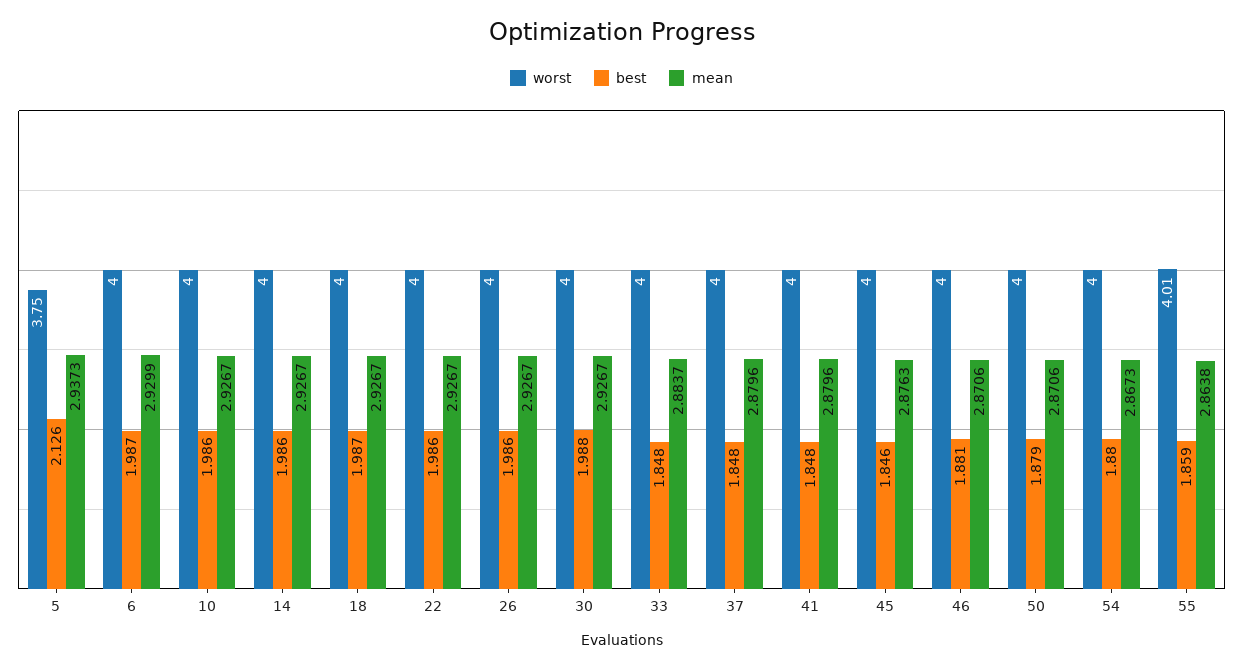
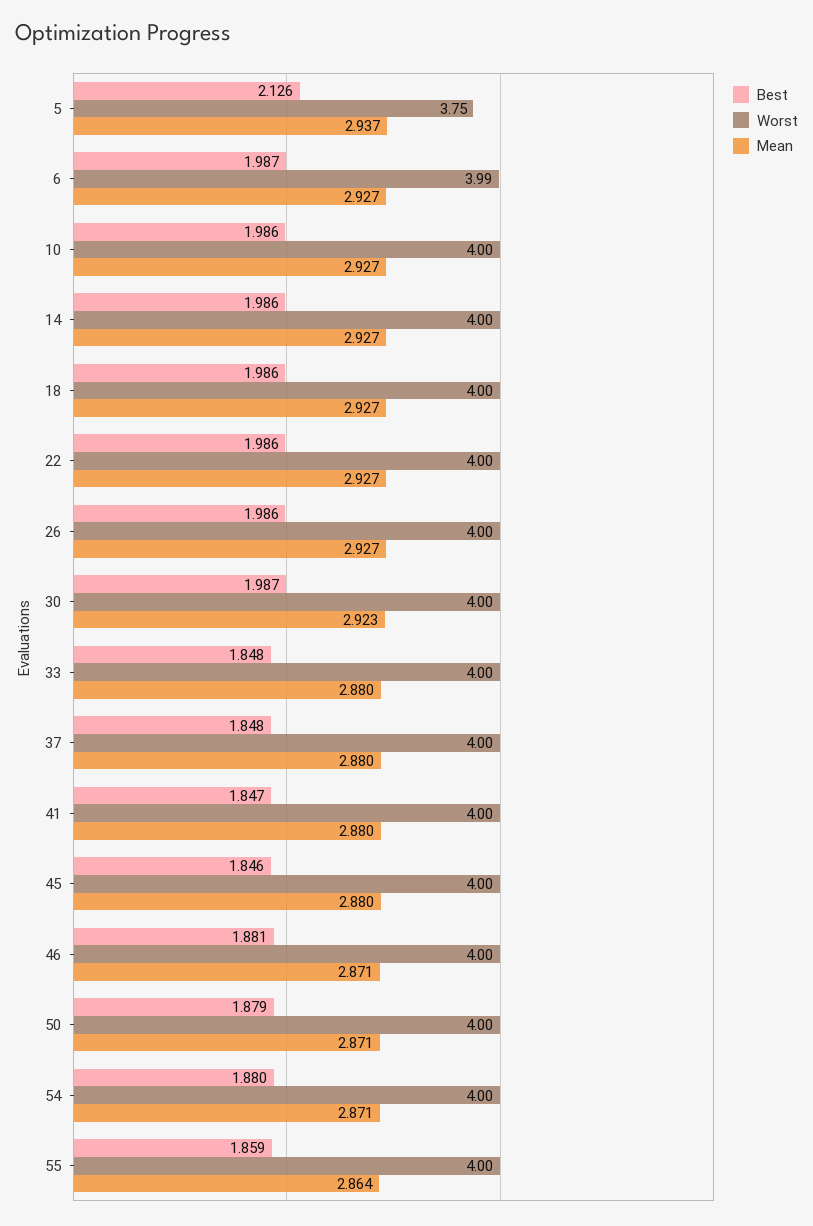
worst, 6: 4 -> 3.99
mean, 6: 2.9299 -> 2.927
best, 18: 1.987 -> 1.986
best, 30: 1.988 -> 1.987
mean, 30: 2.9267 -> 2.923
mean, 33: 2.8837 -> 2.88
best, 41: 1.848 -> 1.847
mean, 45: 2.8763 -> 2.88
mean, 54: 2.8673 -> 2.871
worst, 55: 4.01 -> 4

